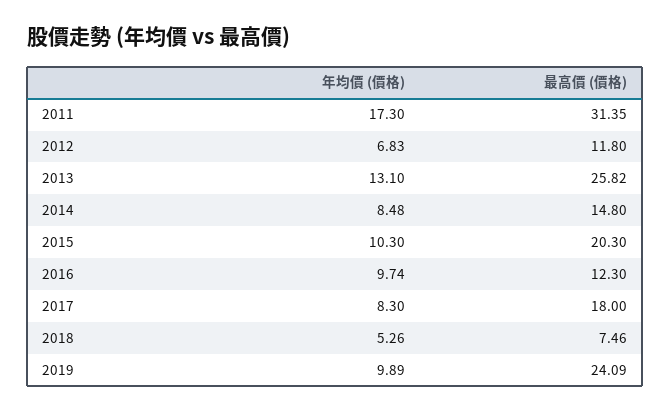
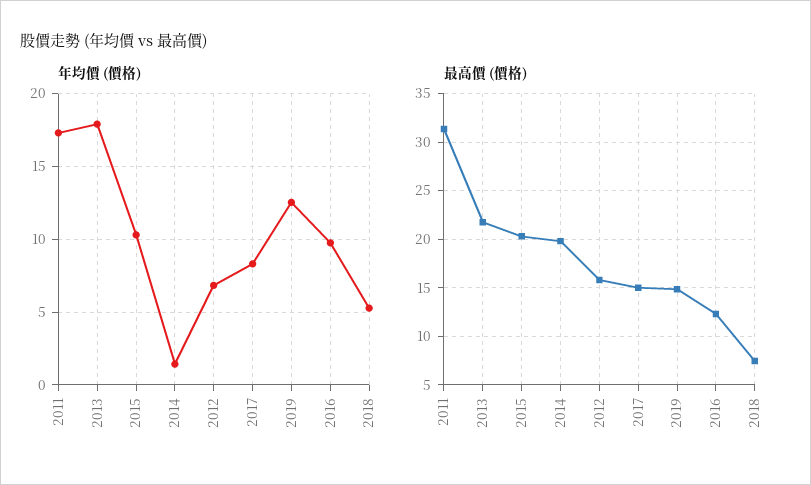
最高價 (價格), 2012: 11.8 -> 16
年均價 (價格), 2013: 13.1 -> 18
最高價 (價格), 2013: 25.82 -> 22
年均價 (價格), 2014: 8.48 -> 1.5
最高價 (價格), 2014: 14.8 -> 20
最高價 (價格), 2017: 18 -> 15
年均價 (價格), 2019: 9.89 -> 12.5
最高價 (價格), 2019: 24.09 -> 15

